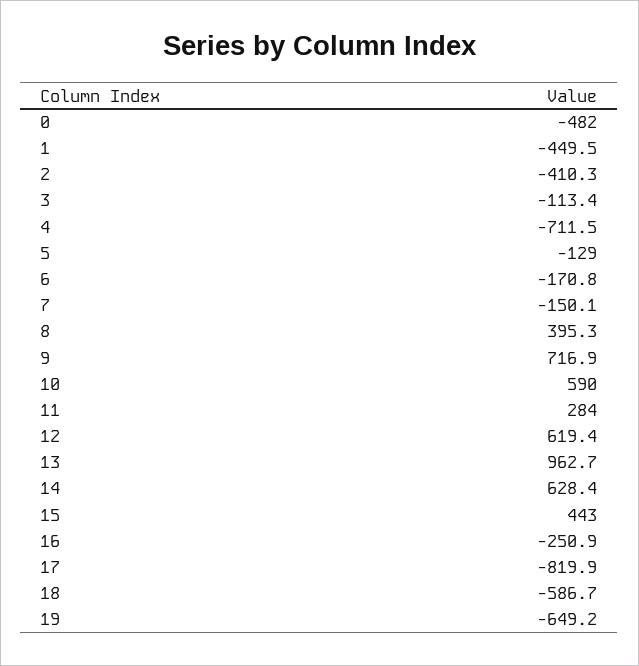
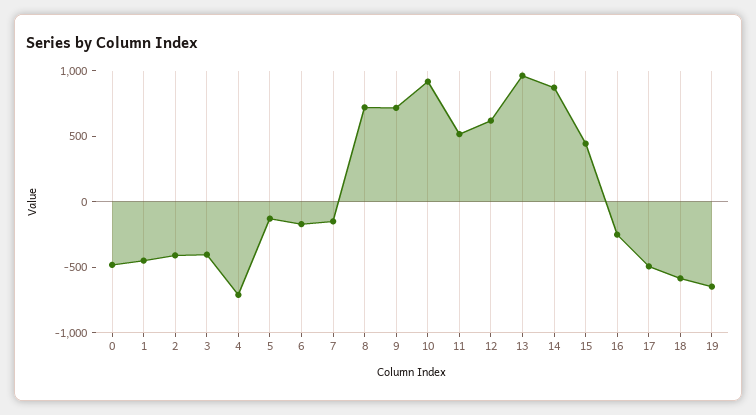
3: -113.4 -> -400
8: 395.3 -> 700
10: 590 -> 900
11: 284 -> 500
14: 628.4 -> 900
17: -819.9 -> -500

